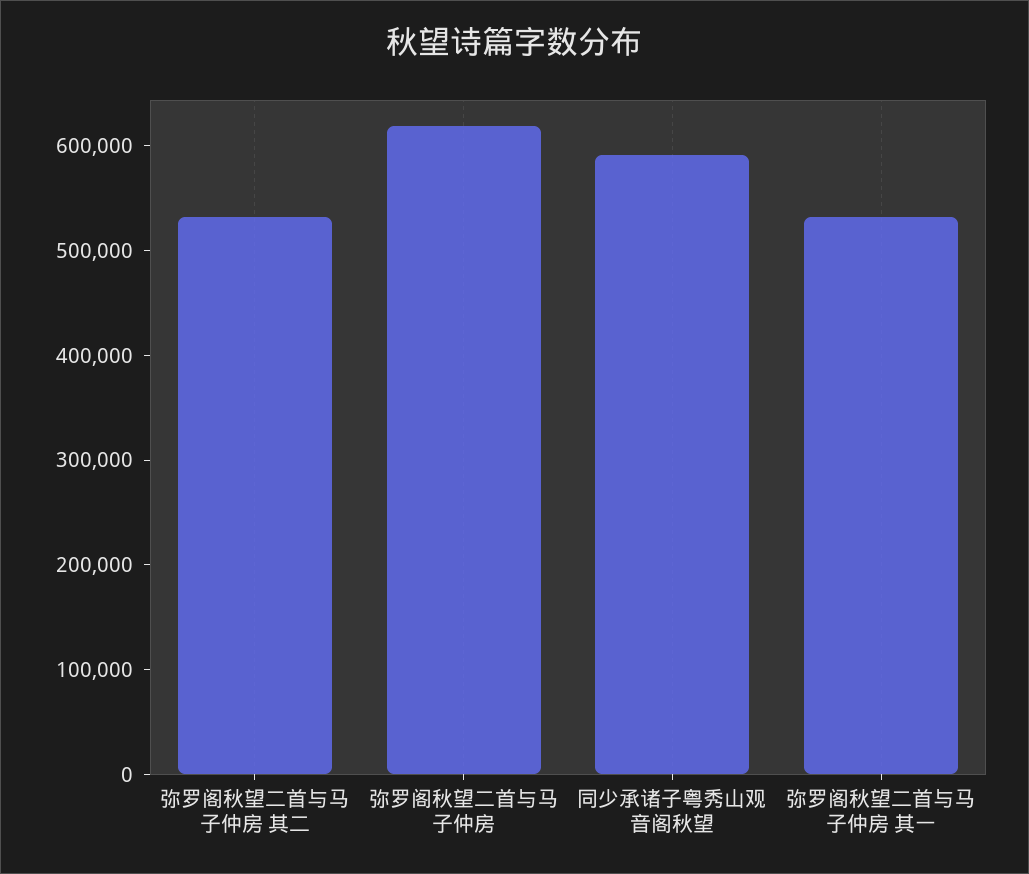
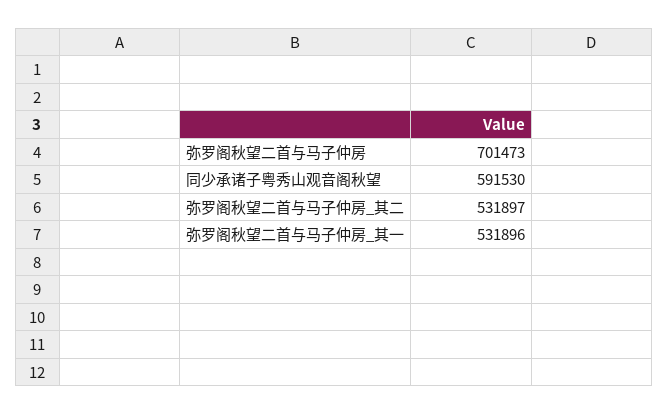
弥罗阁秋望二首与马子仲房: 620000 -> 701473

